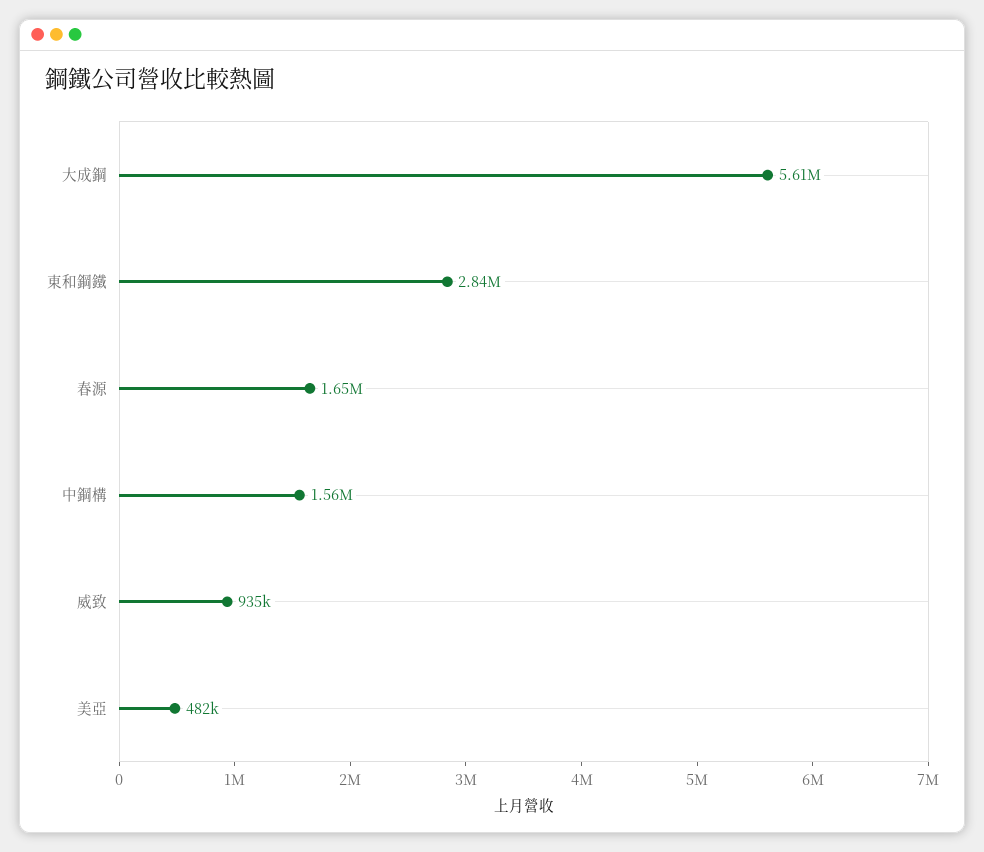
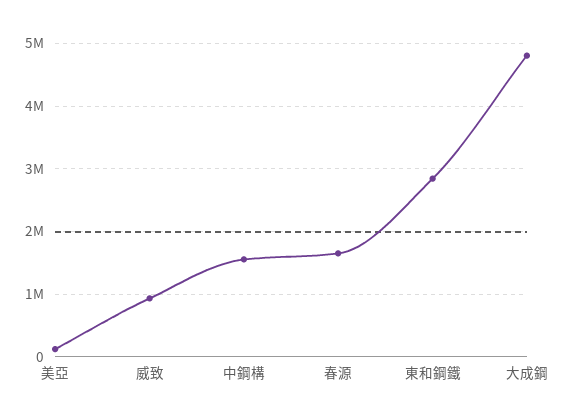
大成鋼: 5610000 -> 4800000
美亞: 482000 -> 100000

